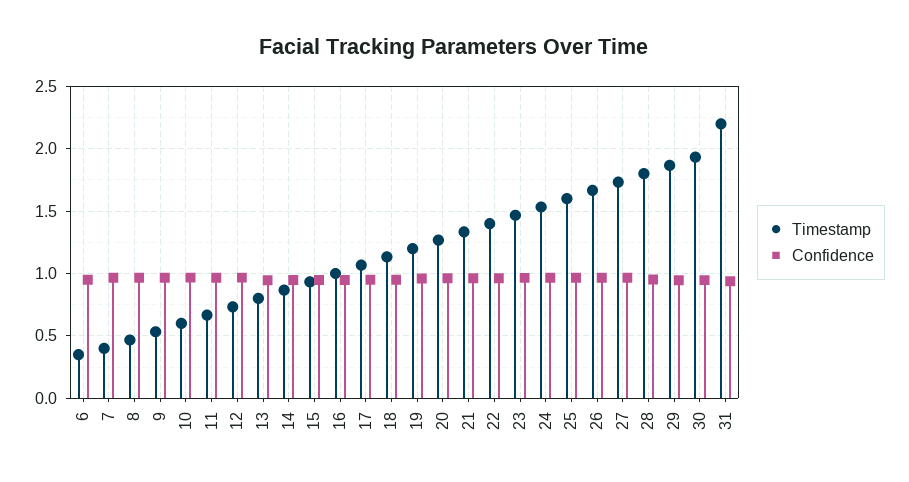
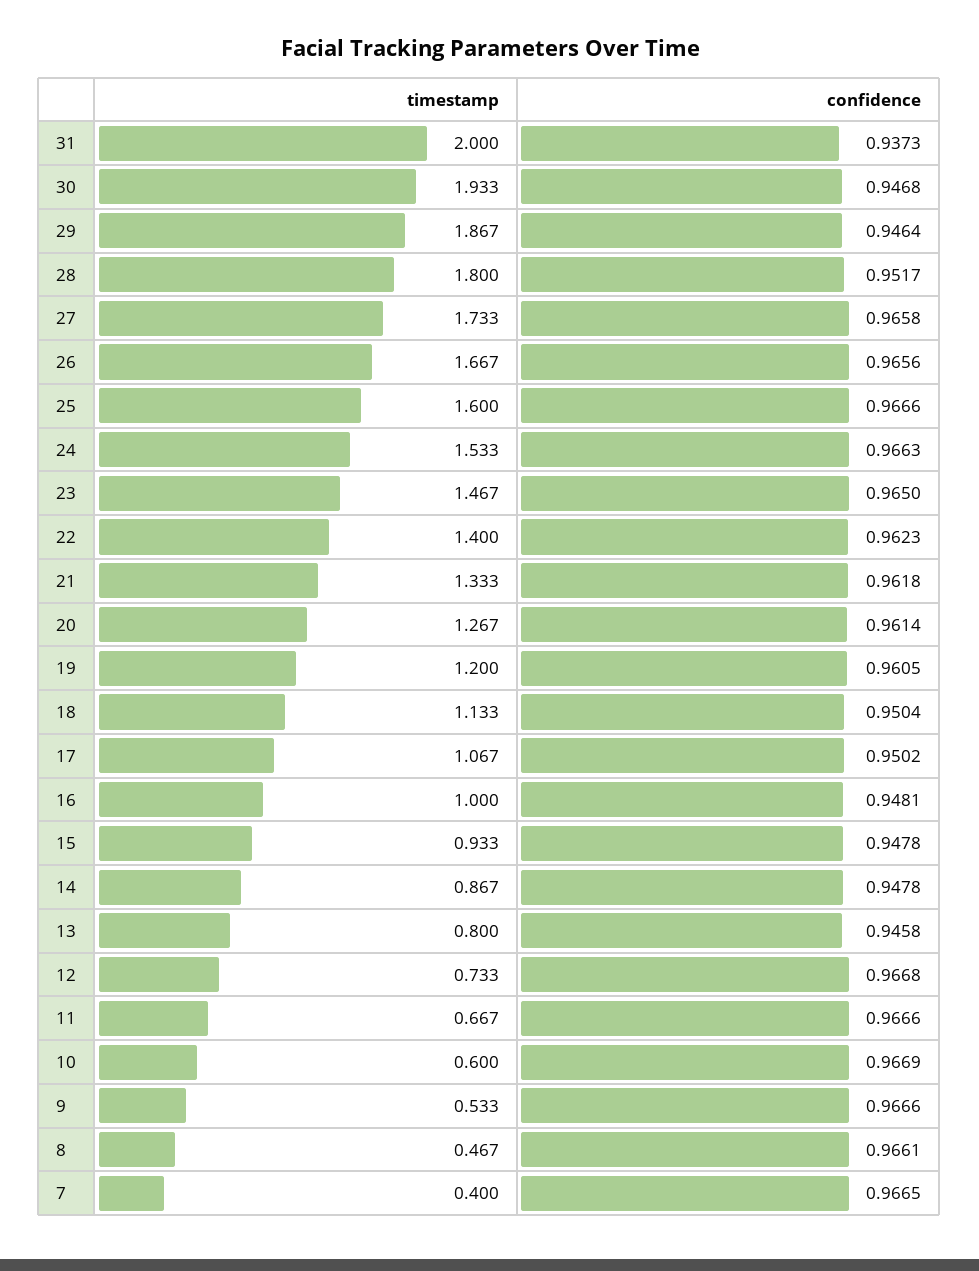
Timestamp, 6: 0.35 -> none
Confidence, 6: 0.95 -> none
Timestamp, 31: 2.2 -> 2

